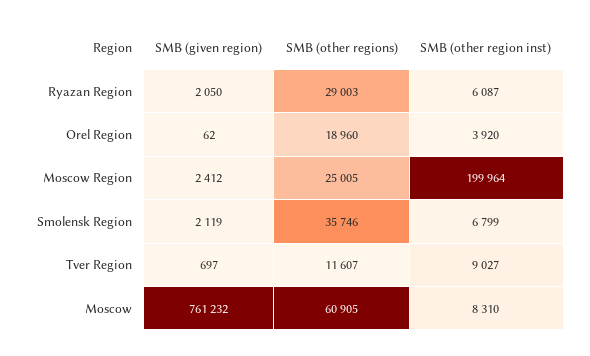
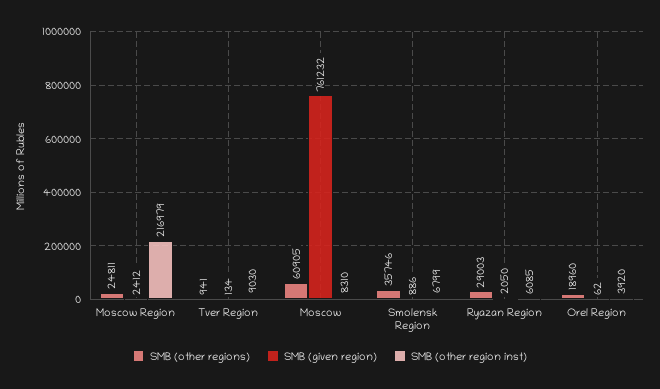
SMB (other region inst), Ryazan Region: 6087 -> 6085
SMB (other regions), Moscow Region: 25005 -> 24811
SMB (other region inst), Moscow Region: 199964 -> 216979
SMB (given region), Smolensk Region: 2119 -> 886
SMB (given region), Tver Region: 697 -> 134
SMB (other regions), Tver Region: 11607 -> 941
SMB (other region inst), Tver Region: 9027 -> 9030

